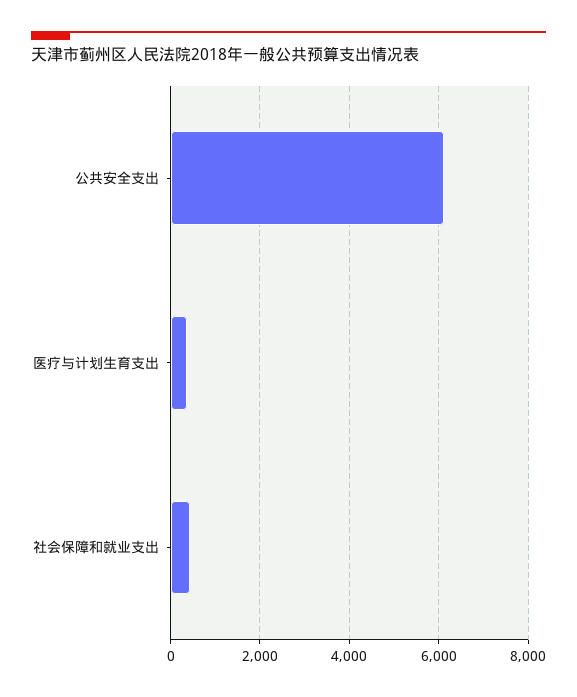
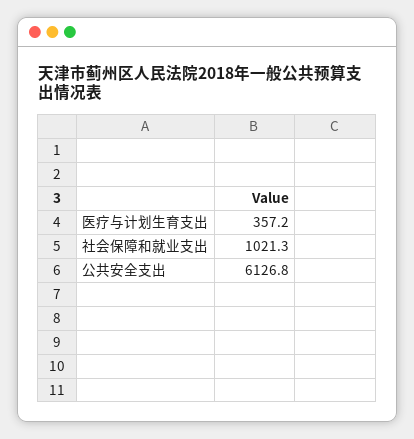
社会保障和就业支出: 400 -> 1021.3

